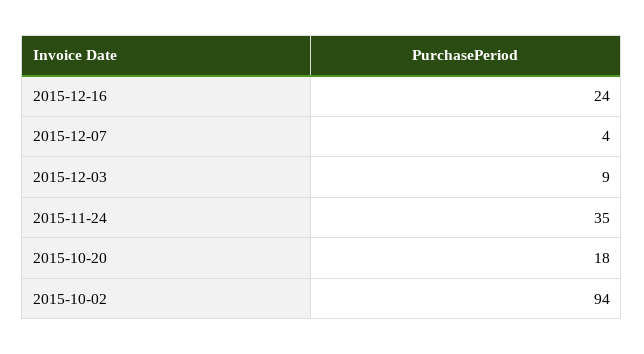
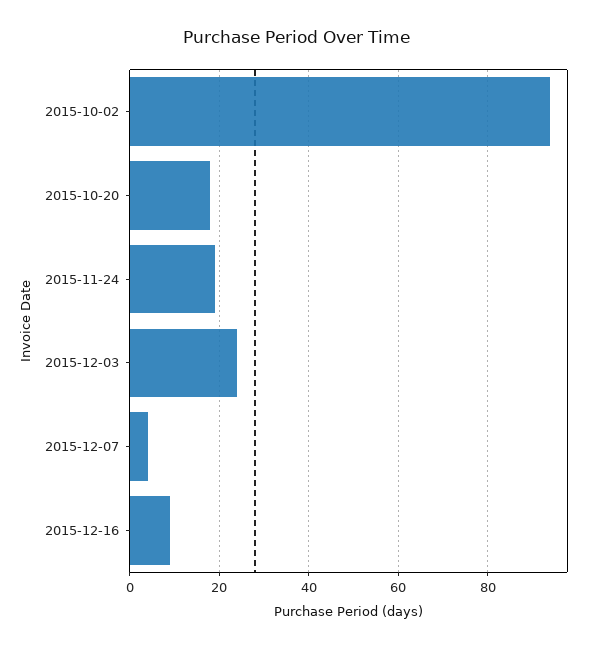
2015-12-16: 24 -> 10
2015-12-03: 9 -> 25
2015-11-24: 35 -> 20

